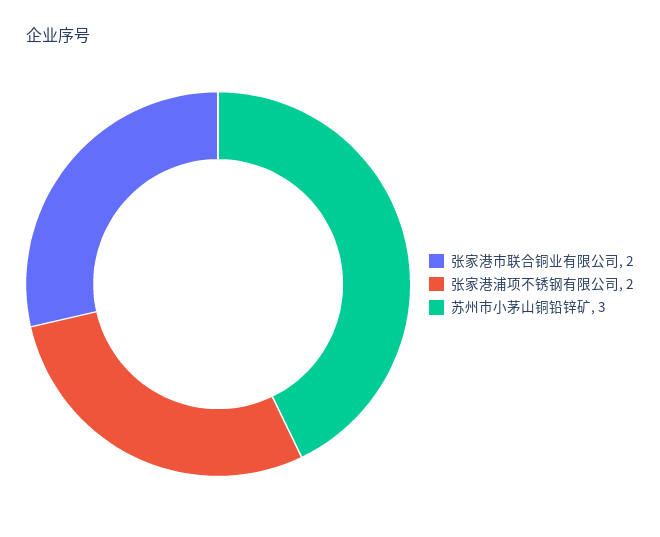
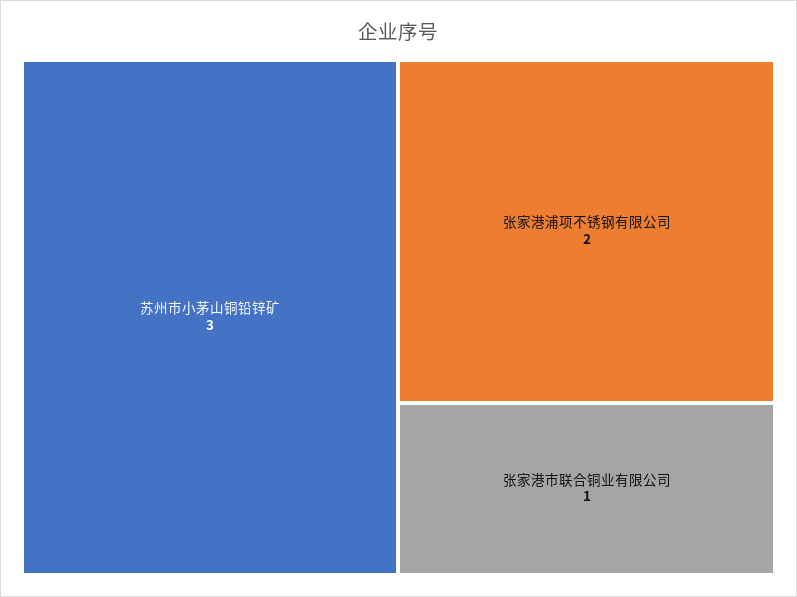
张家港市联合铜业有限公司: 2 -> 1

